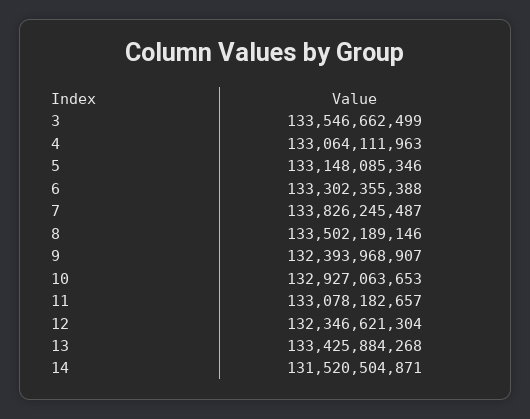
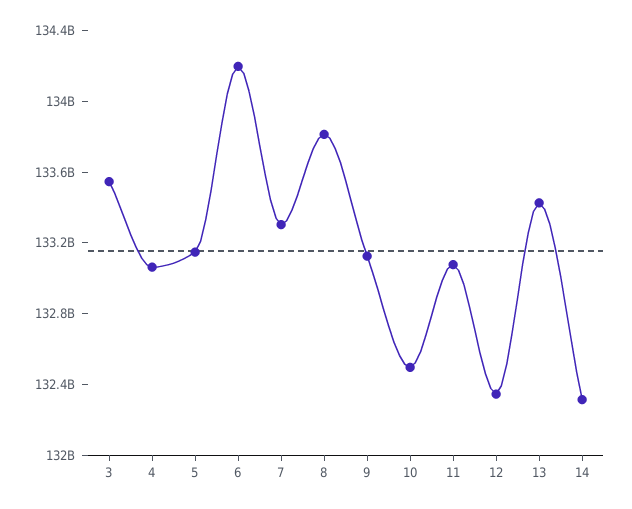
6: 133302355388 -> 134200000000
7: 133826245487 -> 133300000000
8: 133502189146 -> 133800000000
9: 132393968907 -> 133100000000
10: 132927063653 -> 132500000000
14: 131520504871 -> 132300000000

